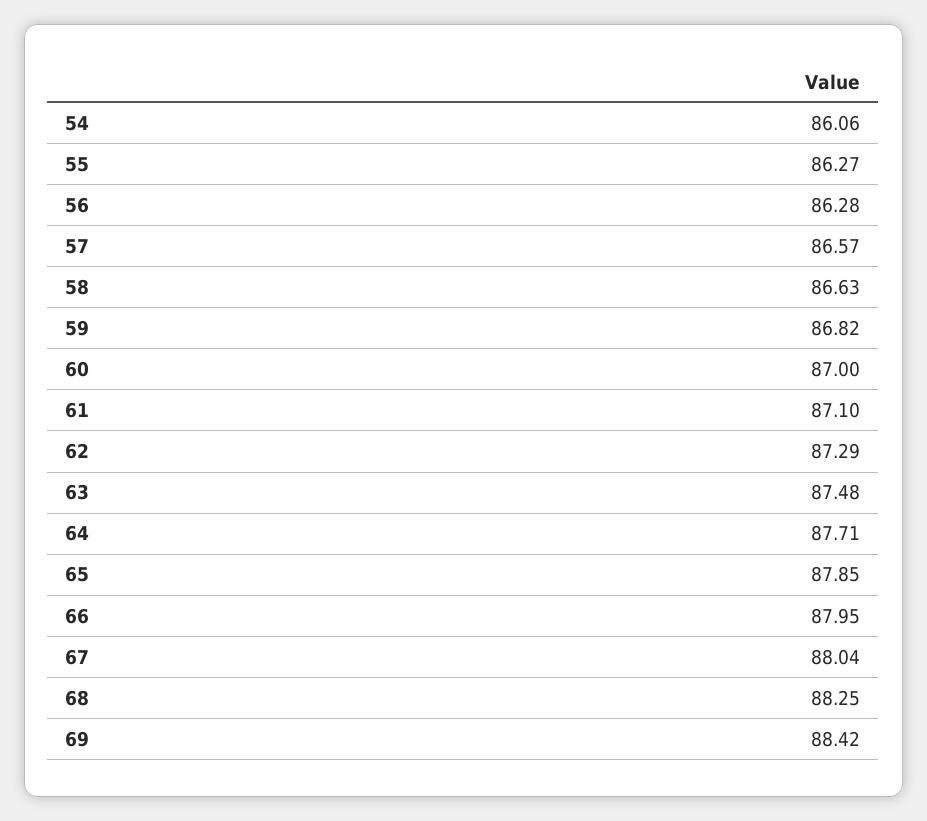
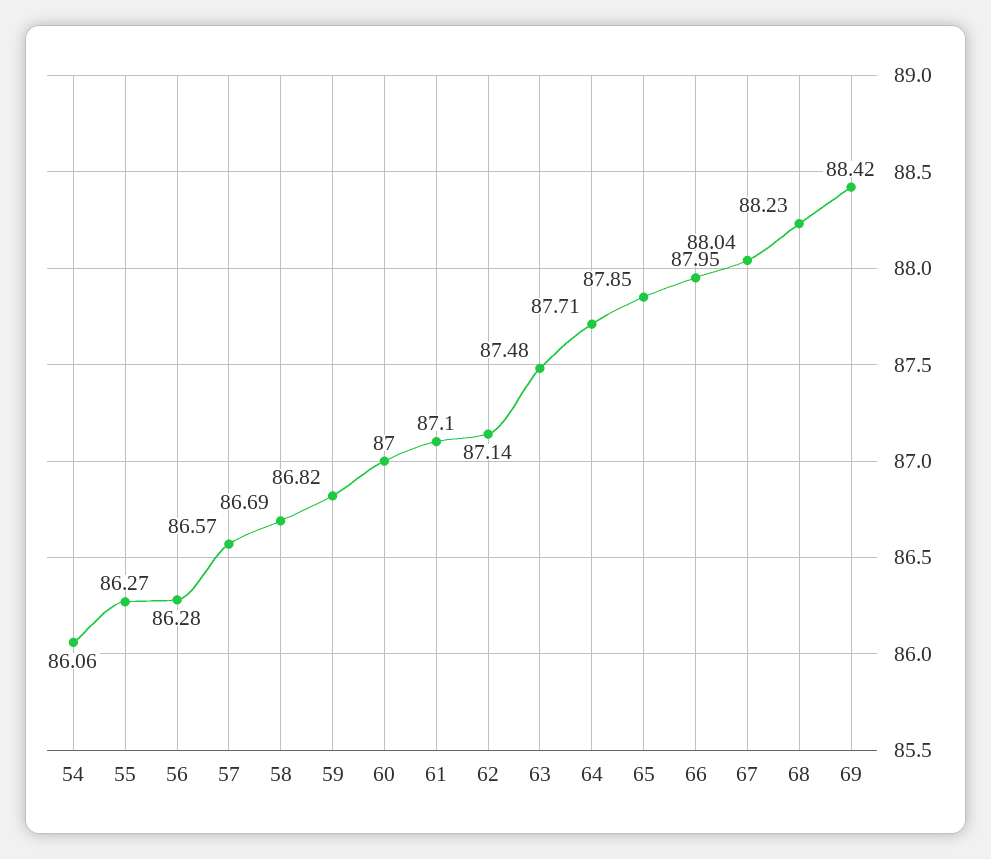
58: 86.63 -> 86.69
62: 87.29 -> 87.14
68: 88.25 -> 88.23

